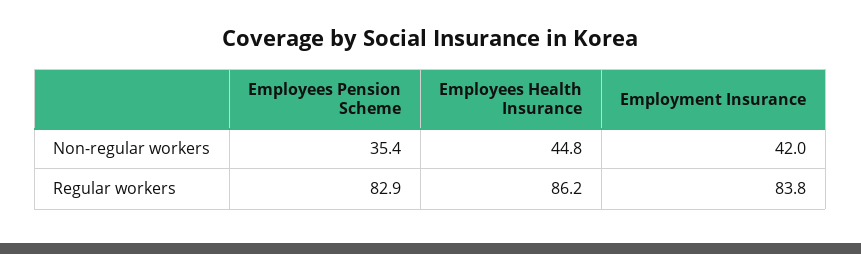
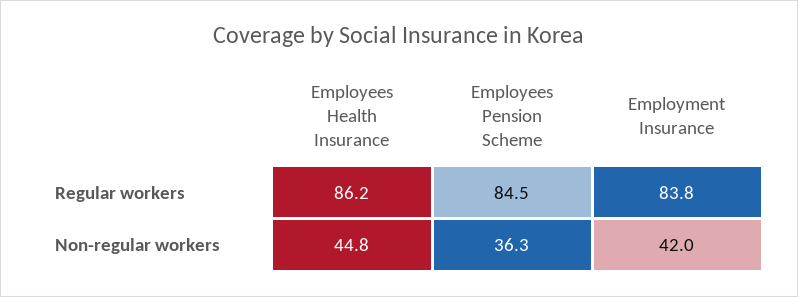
Employees Pension Scheme, Non-regular workers: 35.4 -> 36.3
Employees Pension Scheme, Regular workers: 82.9 -> 84.5

